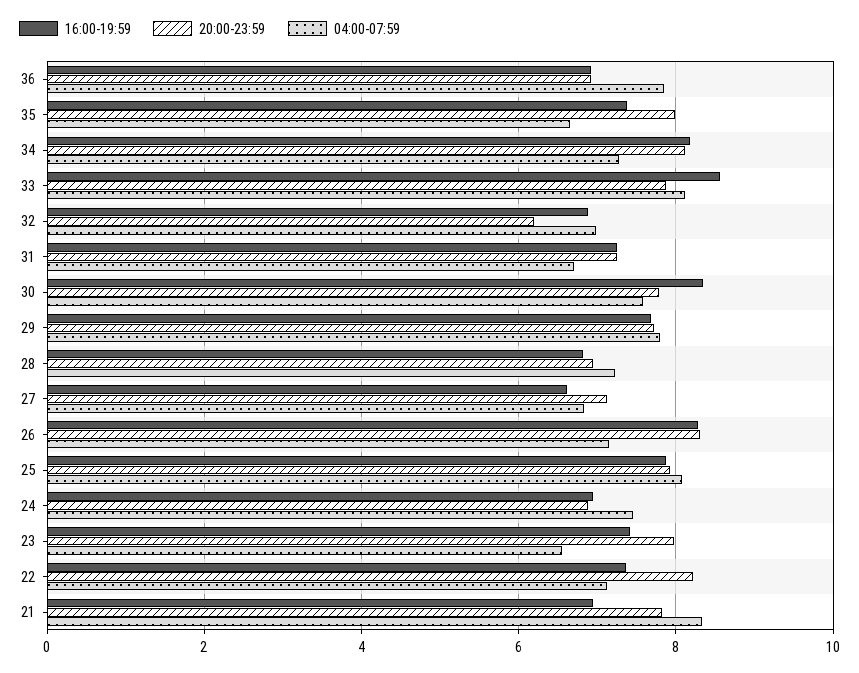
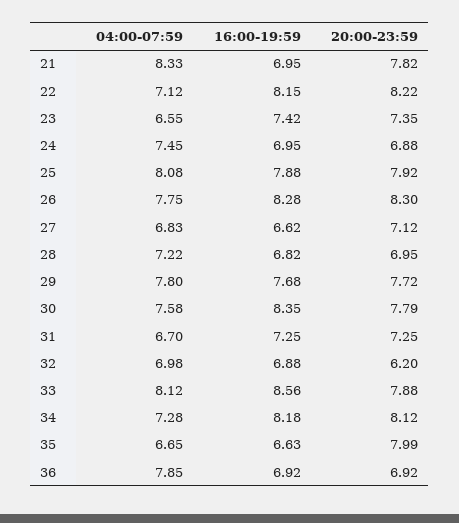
16:00-19:59, 35: 7.4 -> 6.63
04:00-07:59, 26: 7.2 -> 7.75
20:00-23:59, 23: 8 -> 7.35
16:00-19:59, 22: 7.4 -> 8.15

